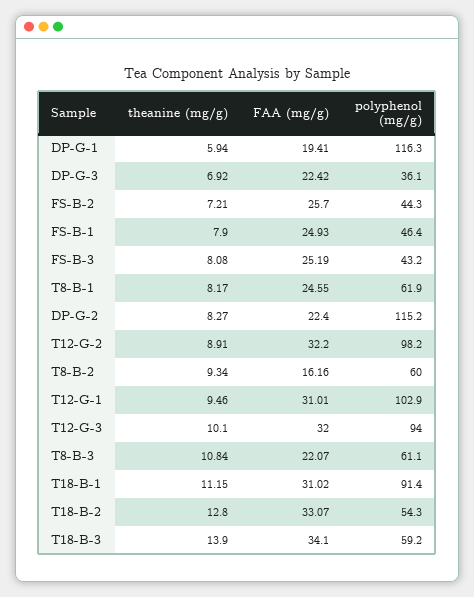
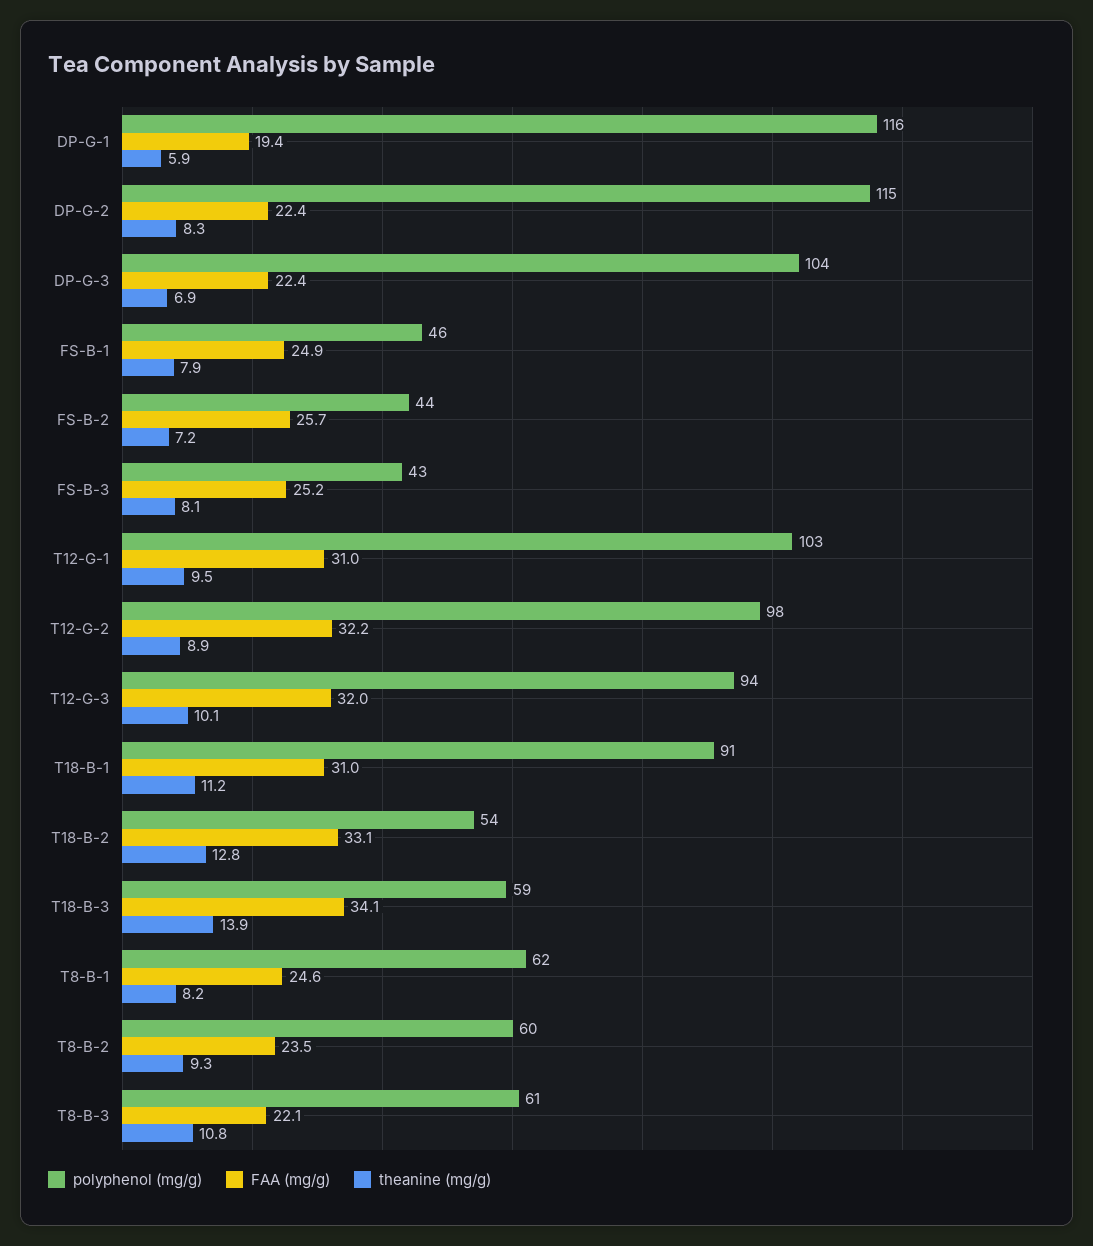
polyphenol (mg/g), DP-G-3: 36.1 -> 104
FAA (mg/g), T8-B-2: 16.16 -> 23.5

